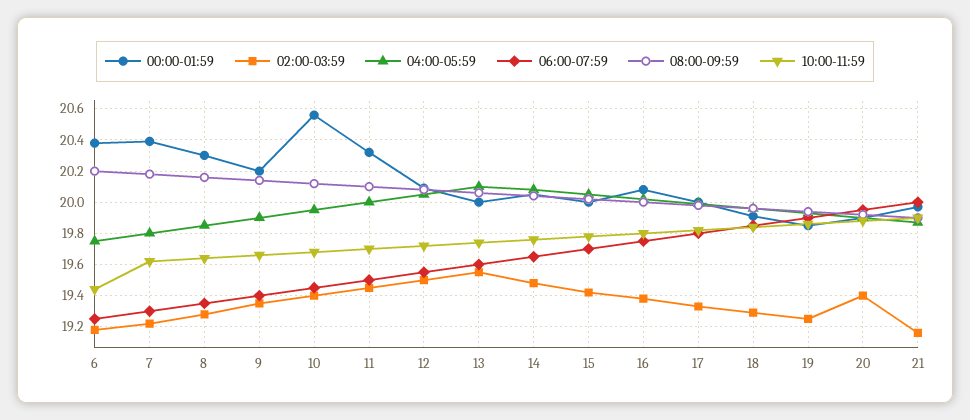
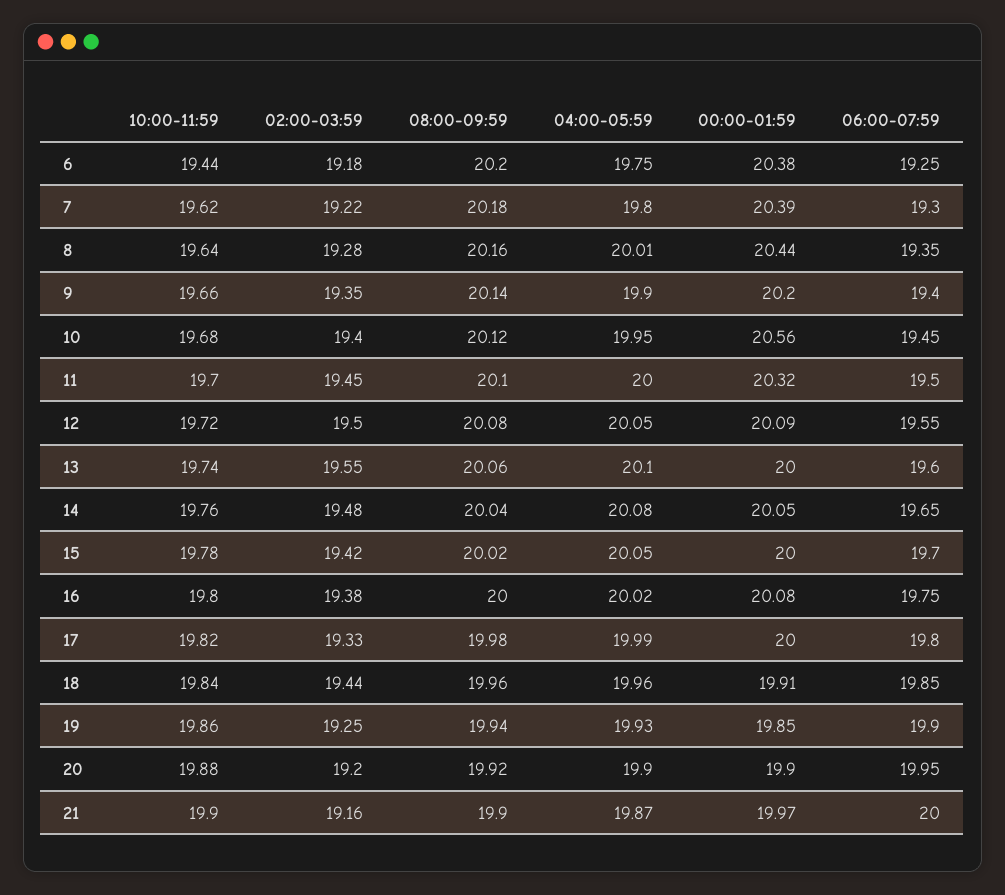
00:00-01:59, 8: 20.3 -> 20.44
04:00-05:59, 8: 19.85 -> 20.01
02:00-03:59, 18: 19.3 -> 19.44
02:00-03:59, 20: 19.4 -> 19.2

